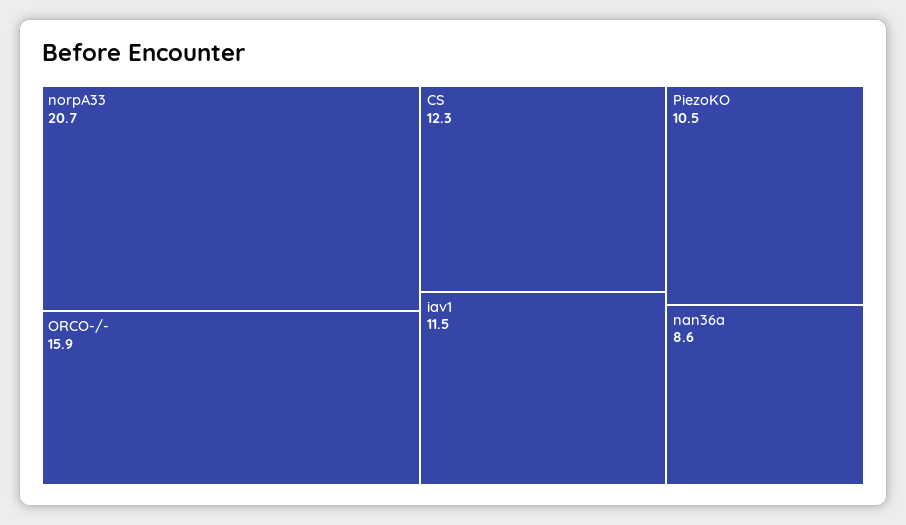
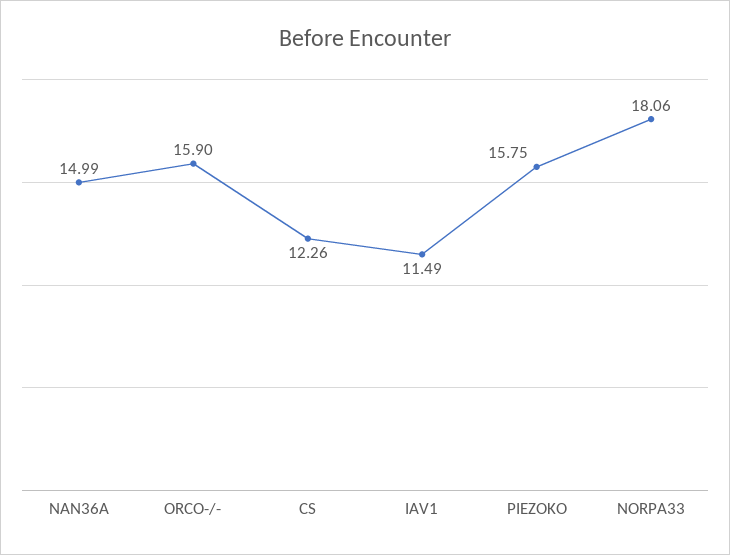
norpA33: 20.7 -> 18.06
PiezoKO: 10.5 -> 15.75
nan36a: 8.6 -> 14.99

